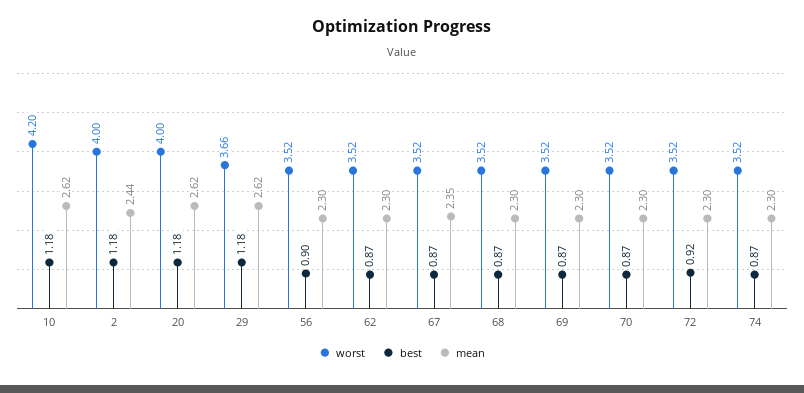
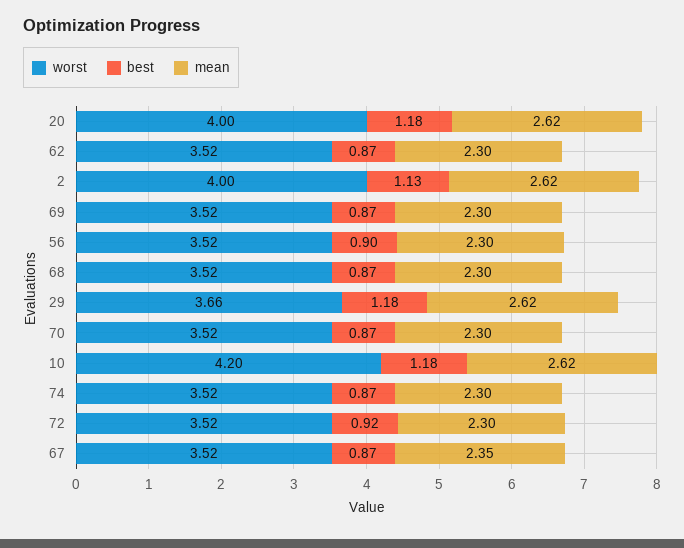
best, 2: 1.18 -> 1.13
mean, 2: 2.44 -> 2.62

